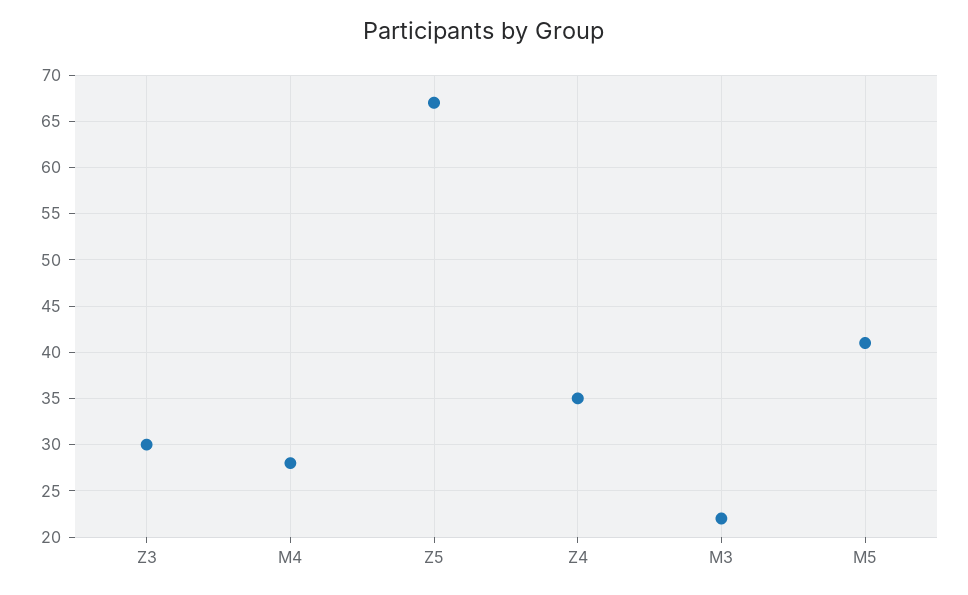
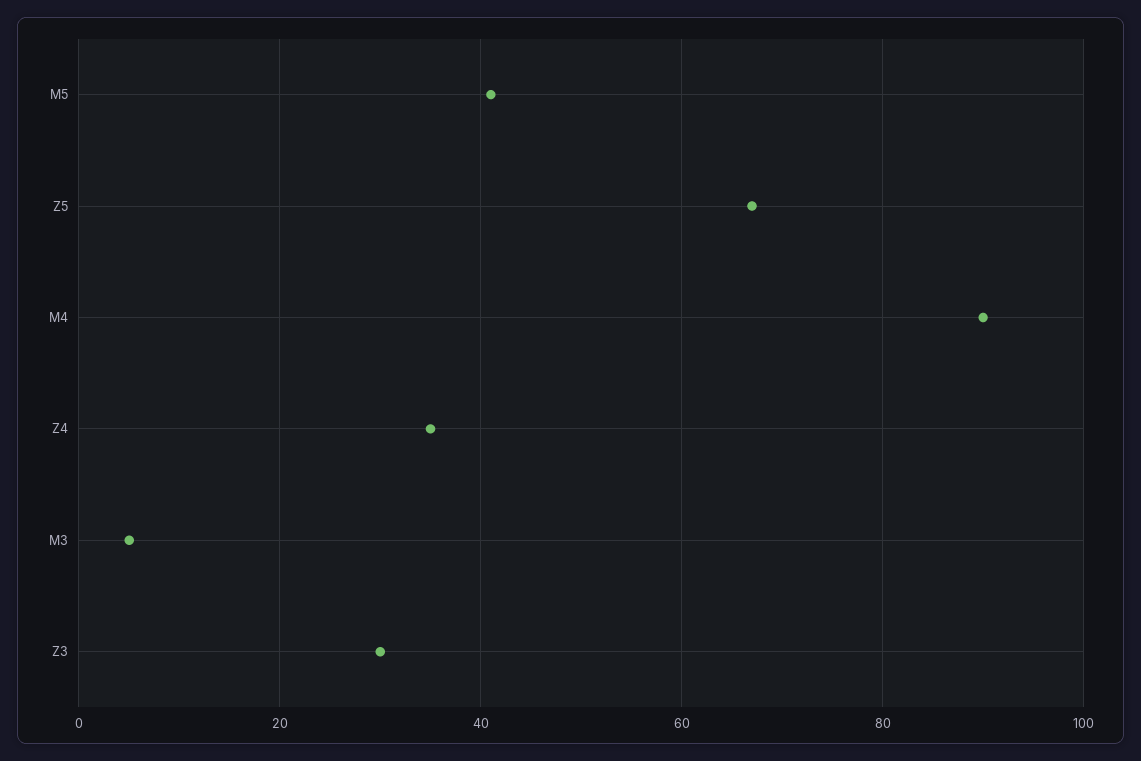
M4: 28 -> 90
M3: 22 -> 5

